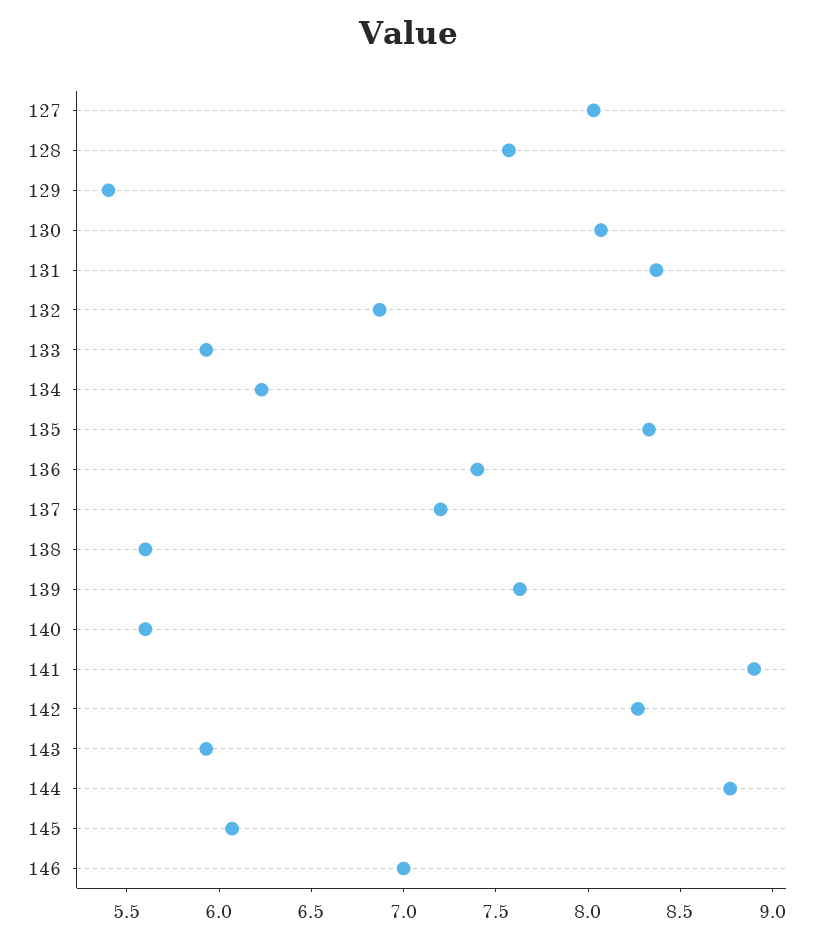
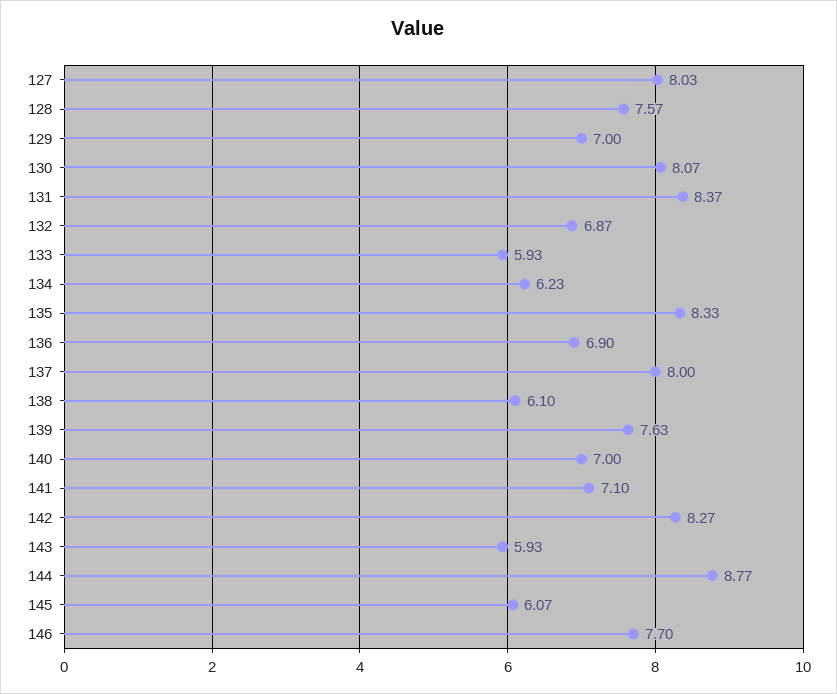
129: 5.4 -> 7
136: 7.4 -> 6.9
137: 7.2 -> 8
138: 5.6 -> 6.1
140: 5.6 -> 7
141: 8.9 -> 7.1
146: 7 -> 7.7

